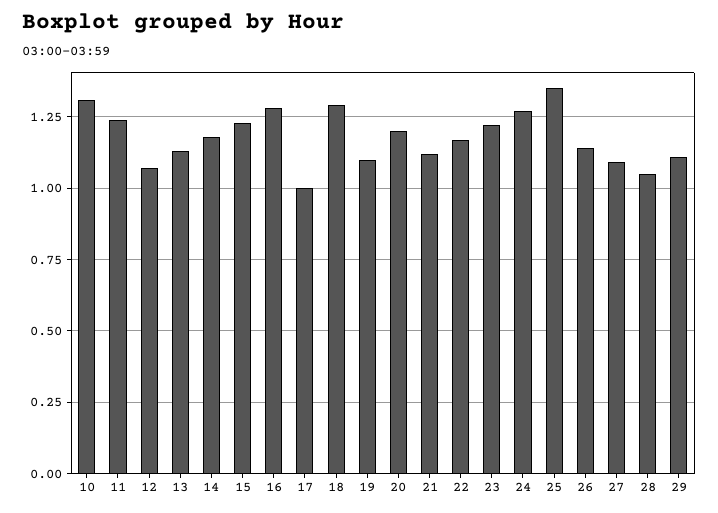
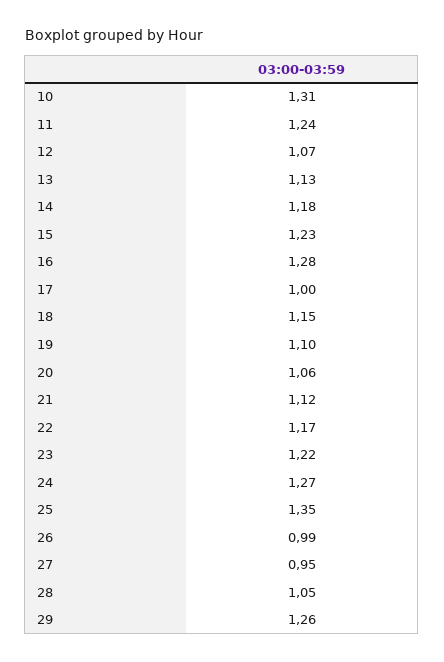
18: 1.3 -> 1.15
20: 1.2 -> 1.06
26: 1.15 -> 0.99
27: 1.1 -> 0.95
29: 1.1 -> 1.26

